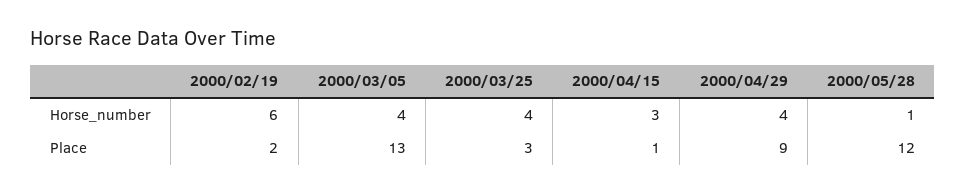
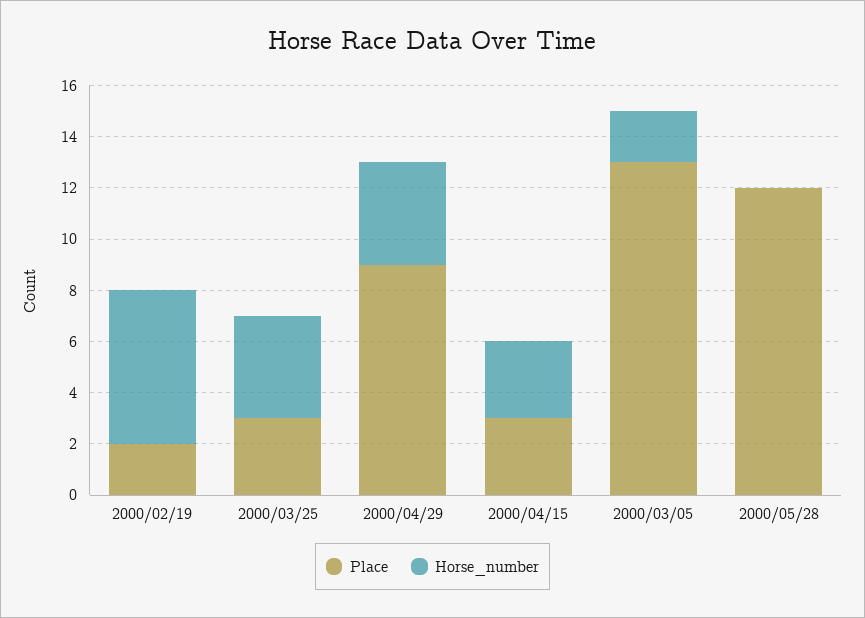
Horse_number, 2000/03/05: 4 -> 2
Horse_number, 2000/05/28: 1 -> 0
Place, 2000/04/15: 1 -> 3

